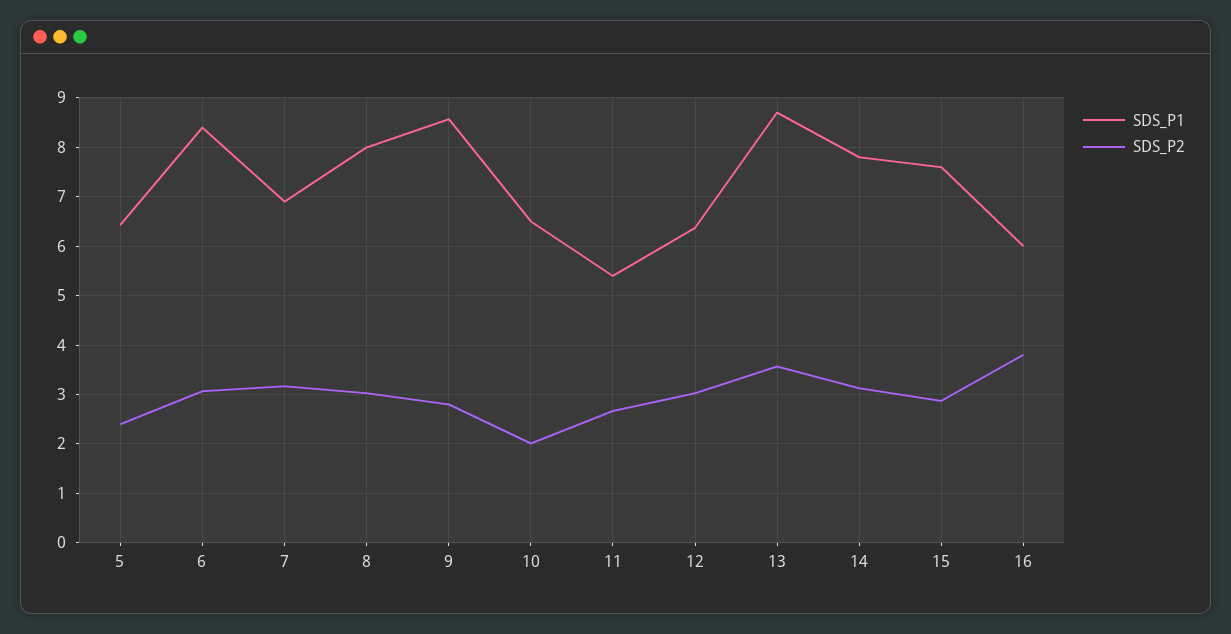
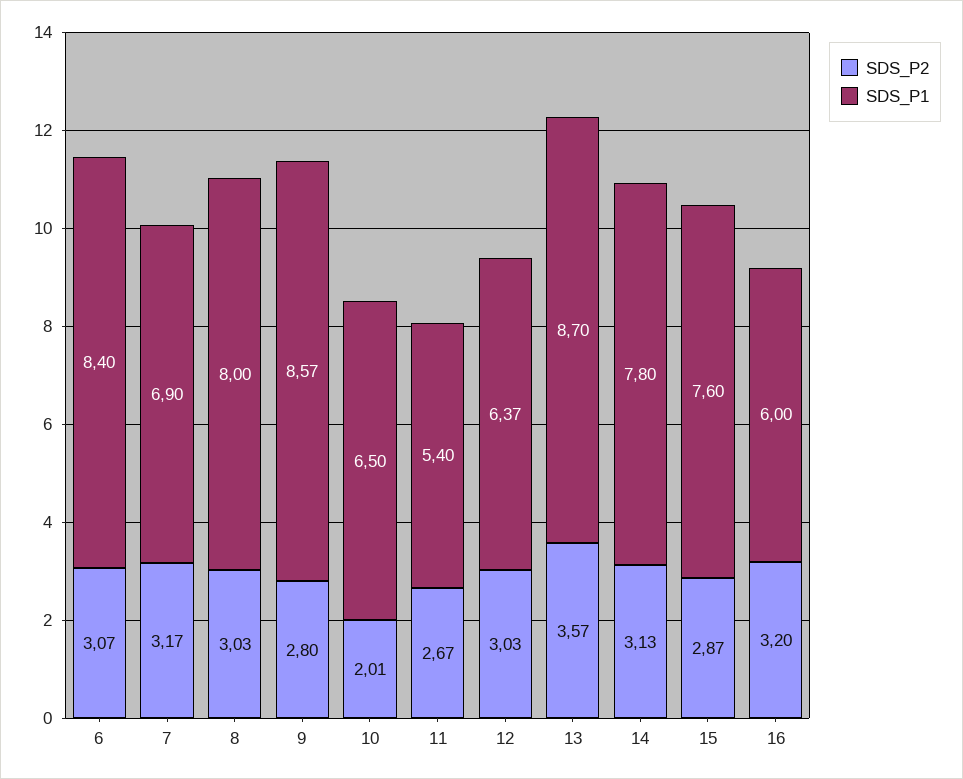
SDS_P1, 5: 6.4 -> none
SDS_P2, 5: 2.4 -> none
SDS_P2, 16: 3.8 -> 3.2

